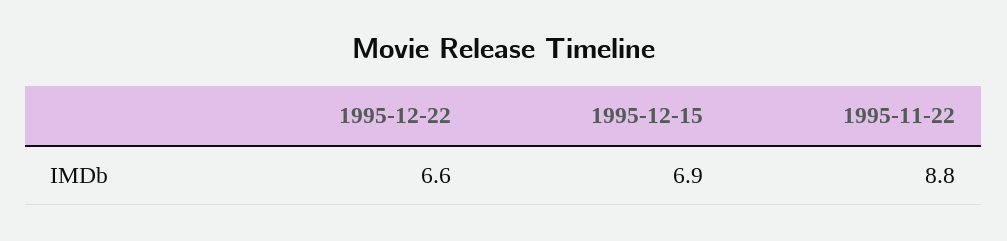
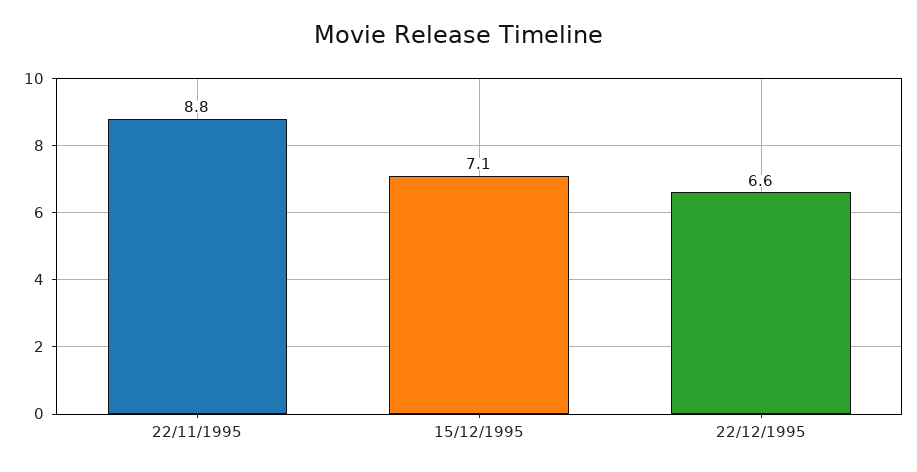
1995-12-15: 6.9 -> 7.1

